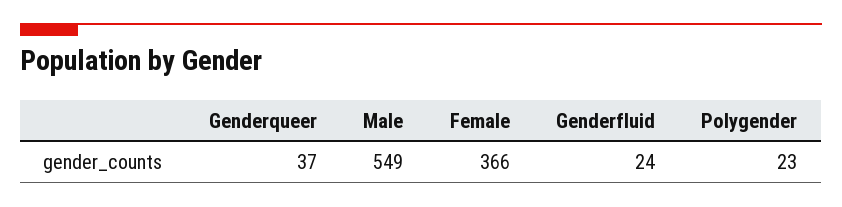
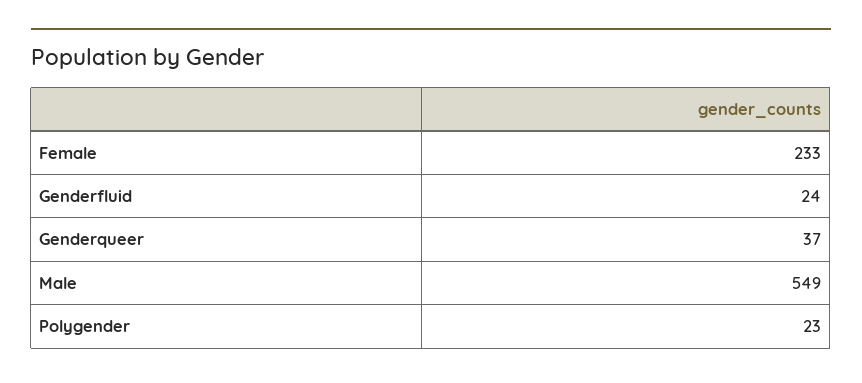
Female: 366 -> 233

